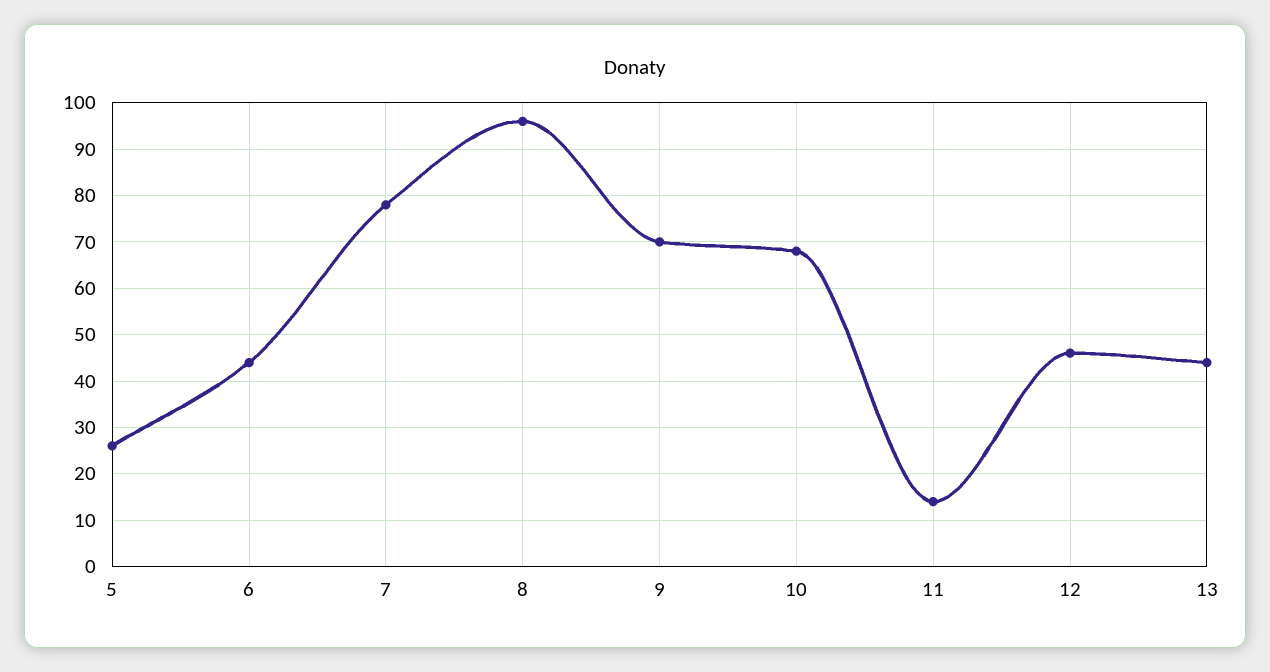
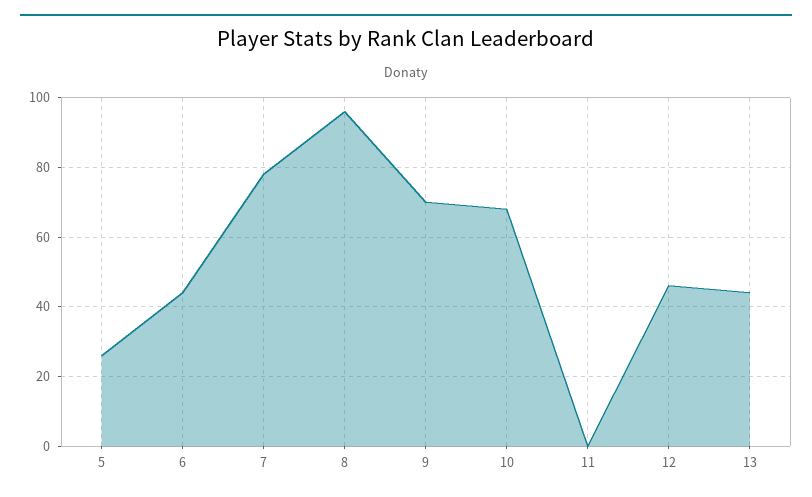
11: 15 -> 0

